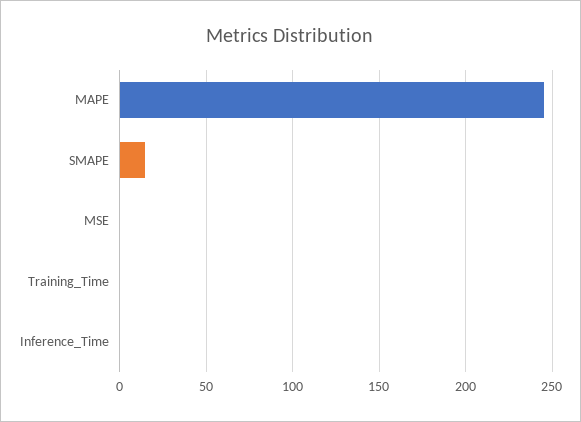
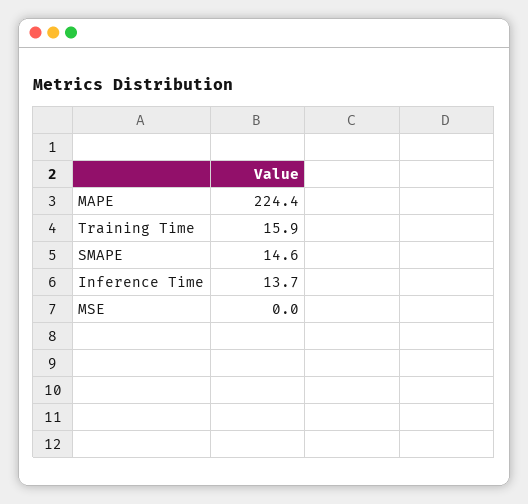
MAPE: 245 -> 224.4
Training_Time: 0 -> 15.9
Inference_Time: 0 -> 13.7

